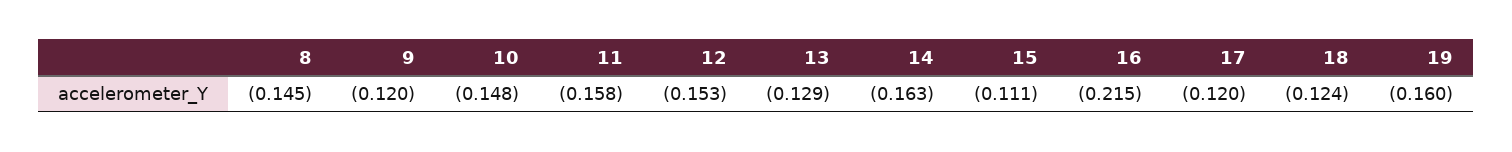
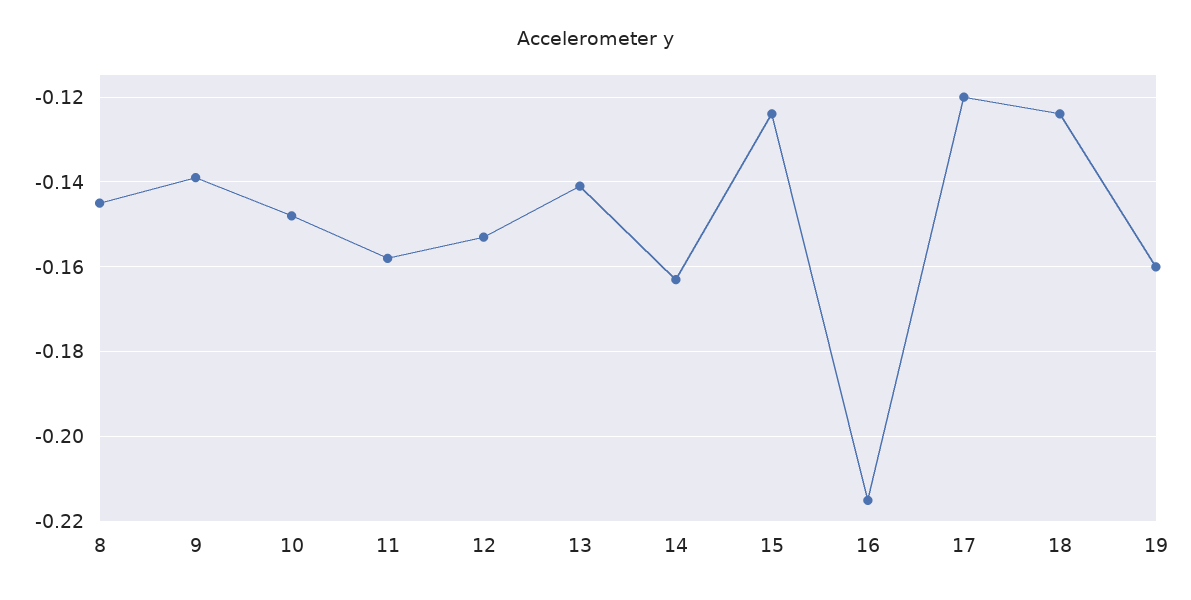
9: -0.12 -> -0.14
13: -0.129 -> -0.14
15: -0.111 -> -0.125

